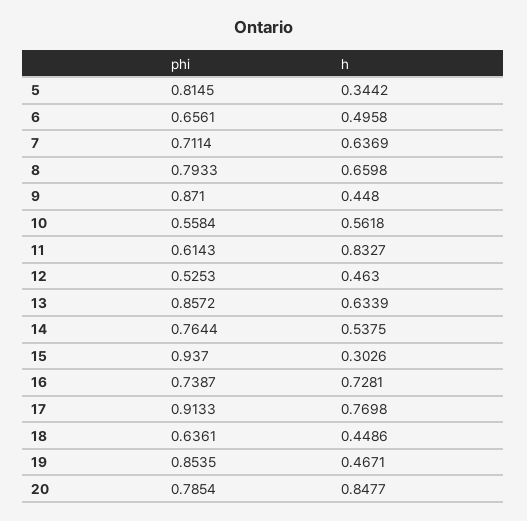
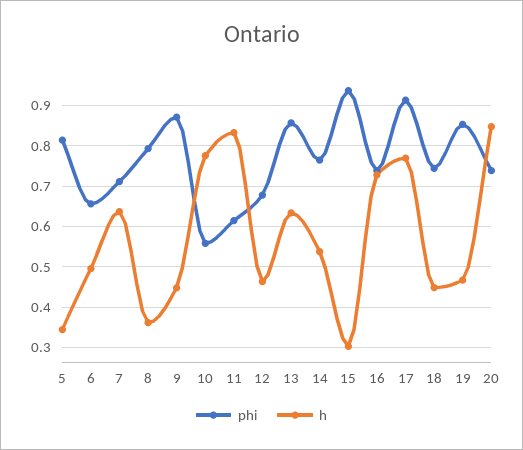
h, 8: 0.6598 -> 0.36
h, 10: 0.5618 -> 0.78
phi, 12: 0.5253 -> 0.68
phi, 18: 0.6361 -> 0.74
phi, 20: 0.7854 -> 0.74

